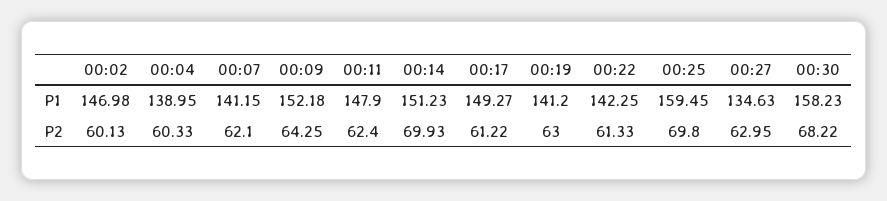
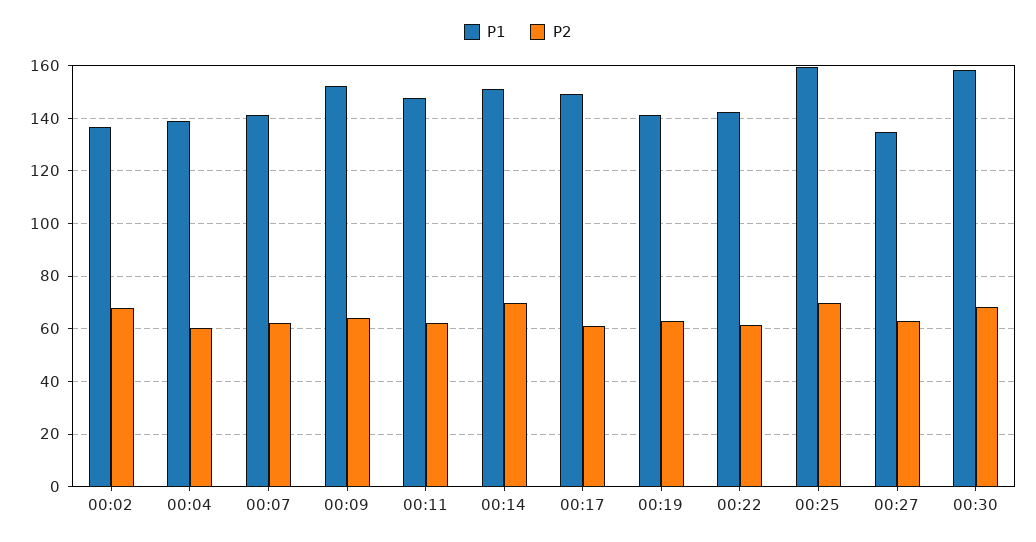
P1, 00:02: 146.98 -> 137.5
P2, 00:02: 60.13 -> 67.5

